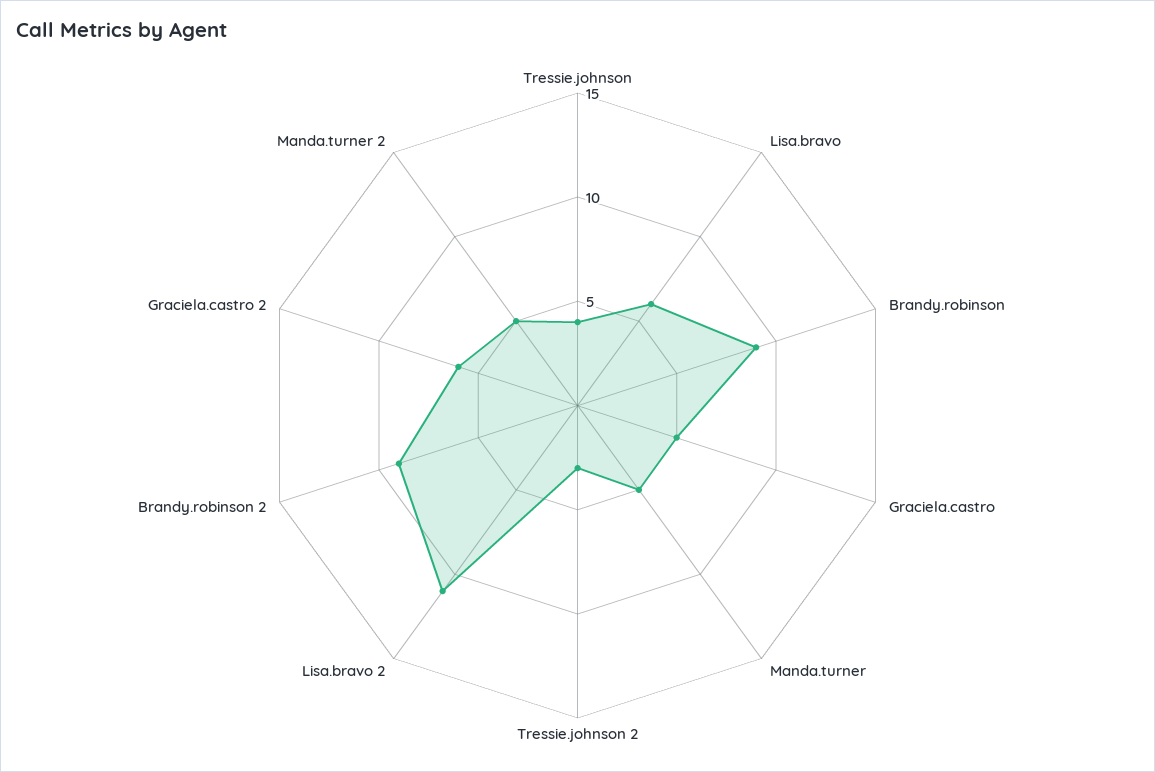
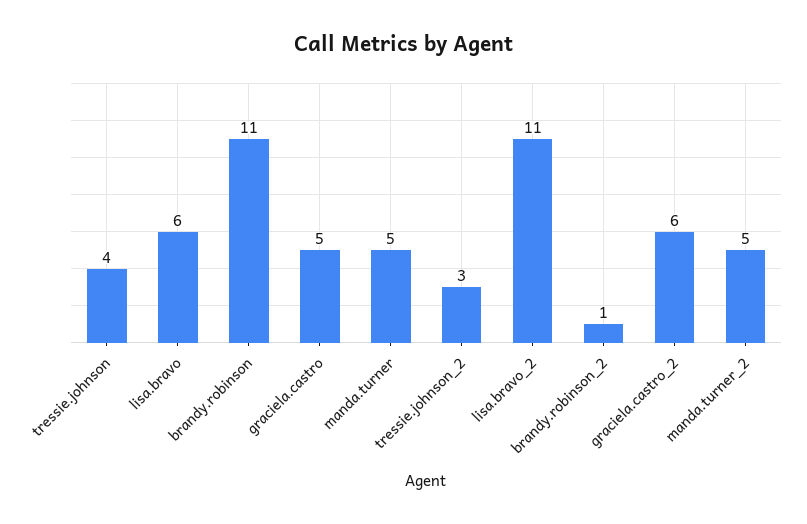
Brandy.robinson: 9 -> 11
Brandy.robinson 2: 9 -> 1

